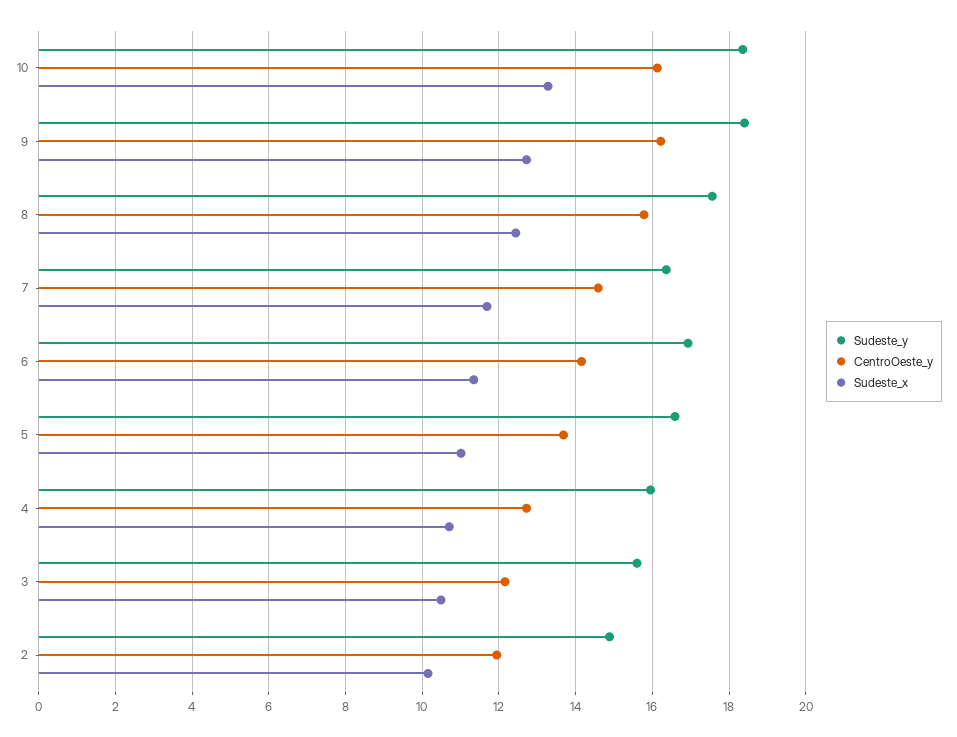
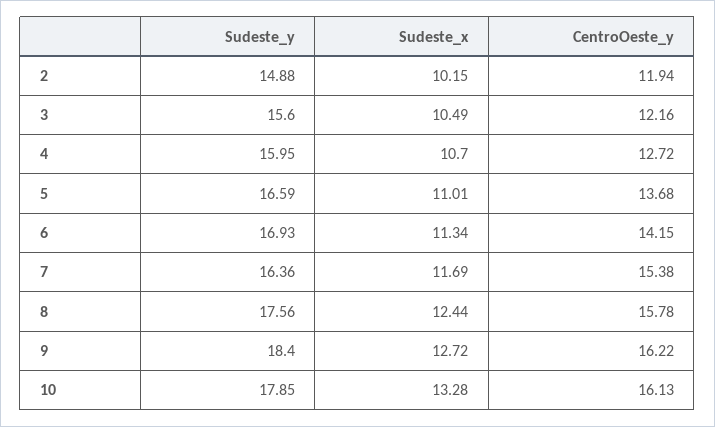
Sudeste_y, 10: 18.4 -> 17.85
CentroOeste_y, 7: 14.6 -> 15.38

